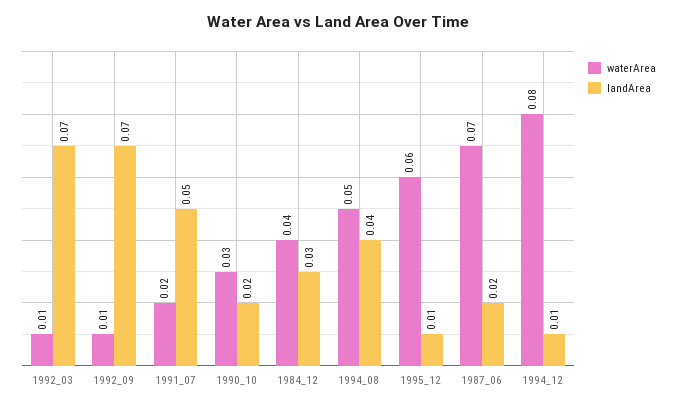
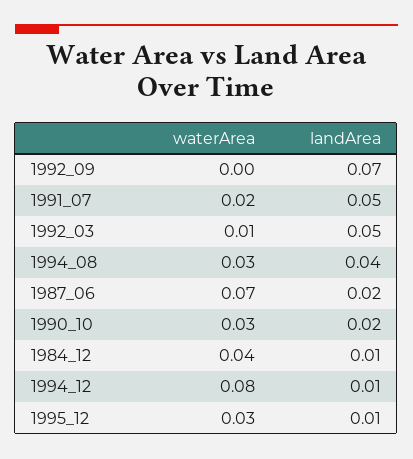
landArea, 1992_03: 0.07 -> 0.05
waterArea, 1992_09: 0.01 -> 0
landArea, 1984_12: 0.03 -> 0.01
waterArea, 1994_08: 0.05 -> 0.03
waterArea, 1995_12: 0.06 -> 0.03

